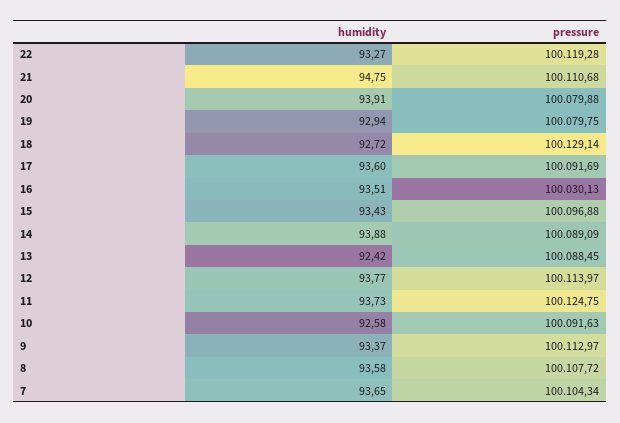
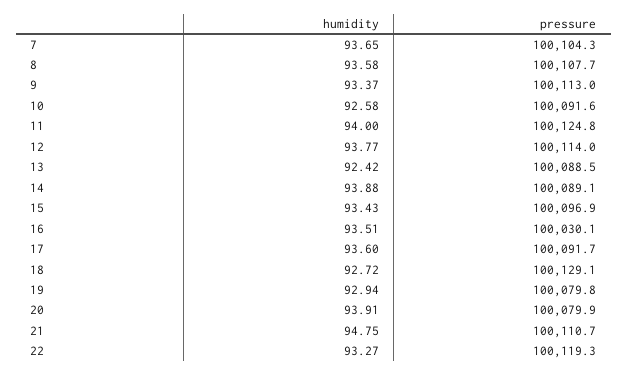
humidity, 11: 93.73 -> 94

